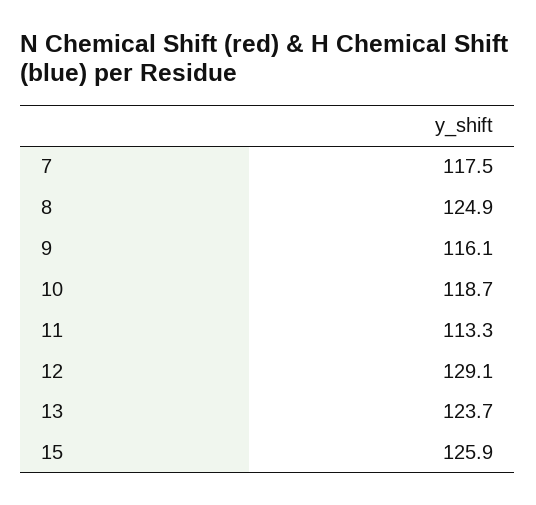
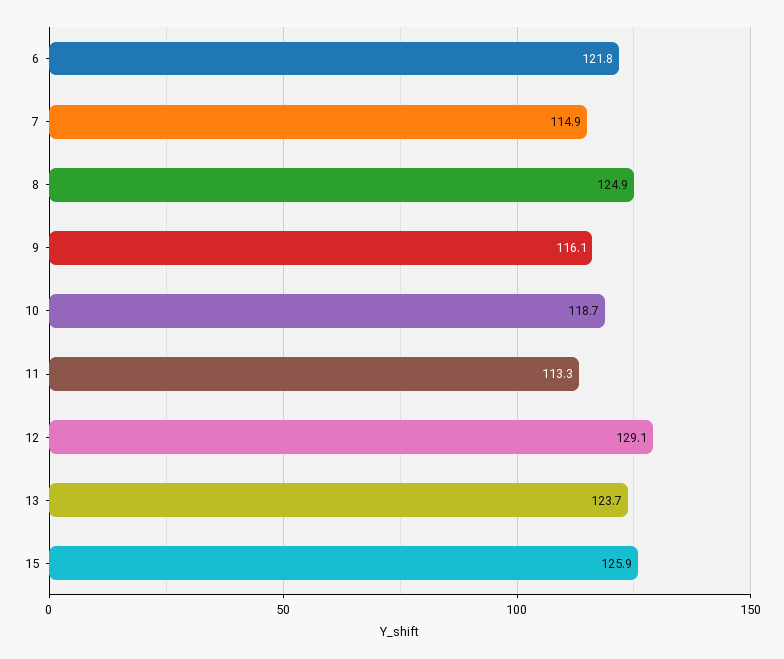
7: 117.5 -> 114.9
6: none -> 121.8

